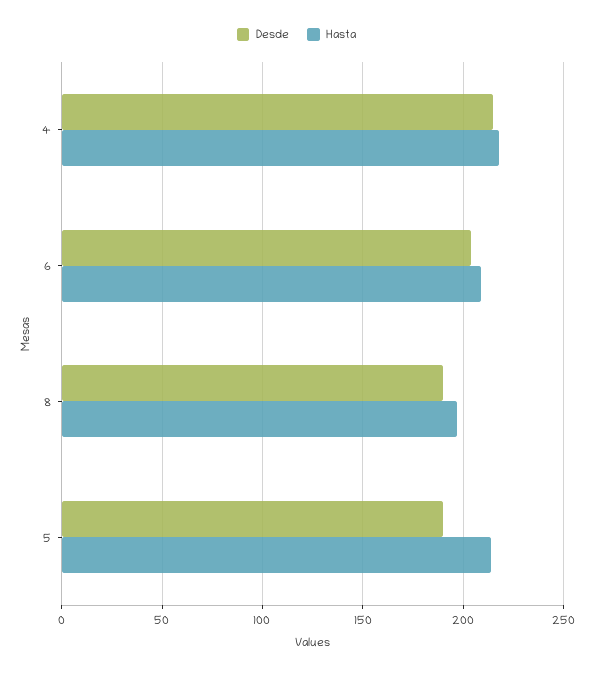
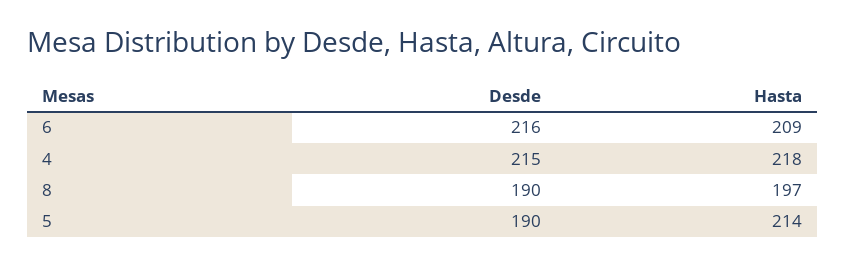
Desde, 6: 205 -> 216

